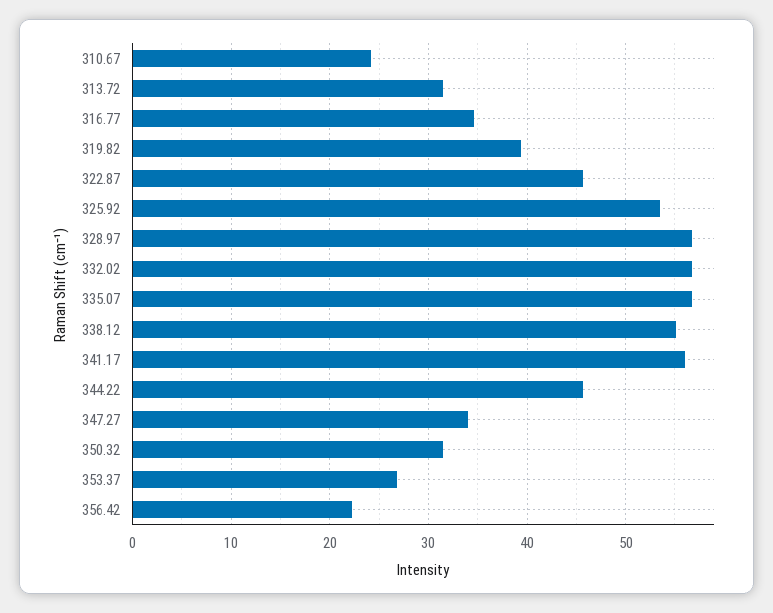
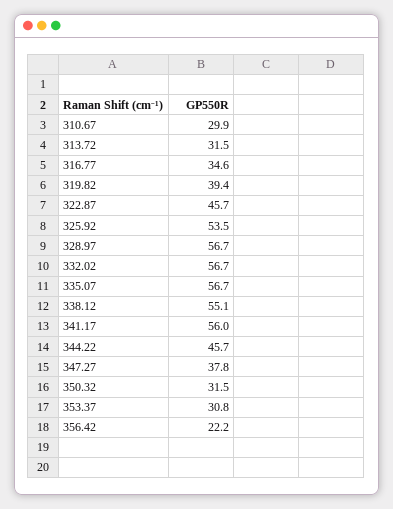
310.67: 24 -> 29.9
347.27: 34 -> 37.8
353.37: 27 -> 30.8

